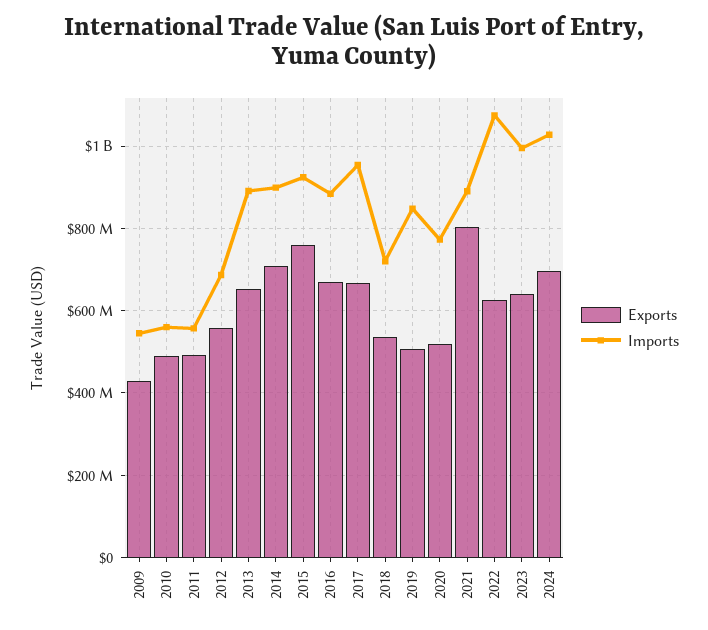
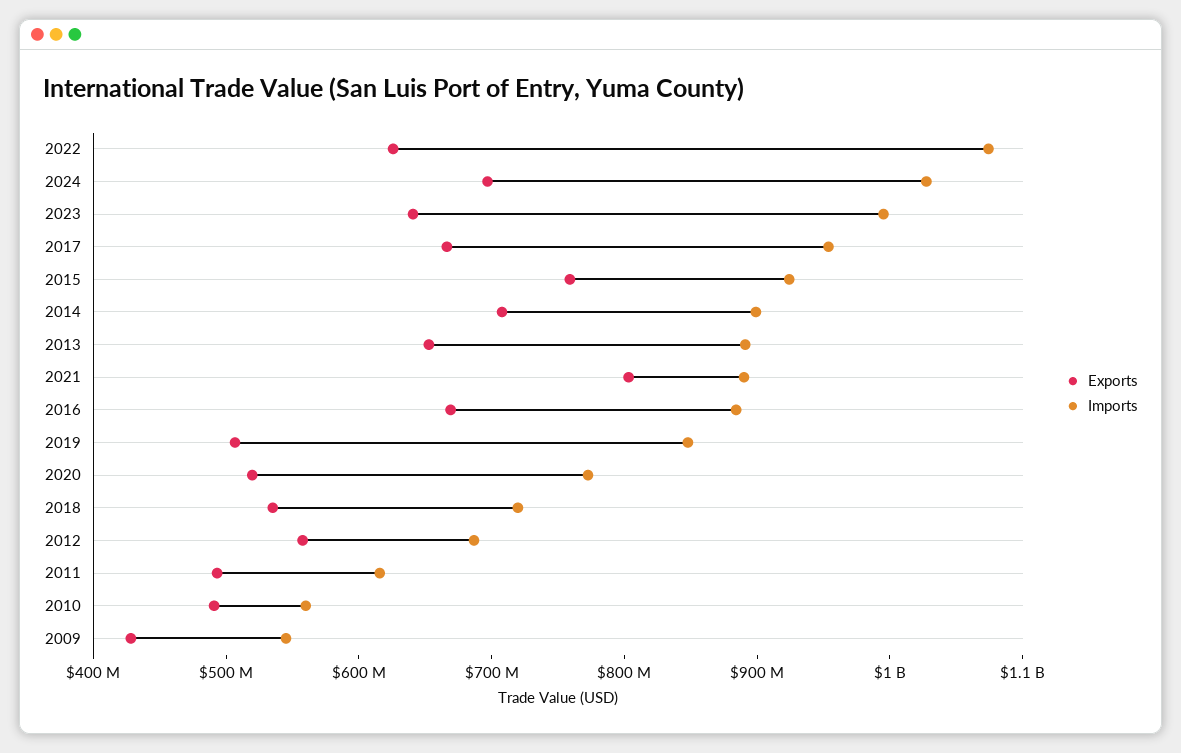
Imports, 2011: 560000000 -> 620000000

